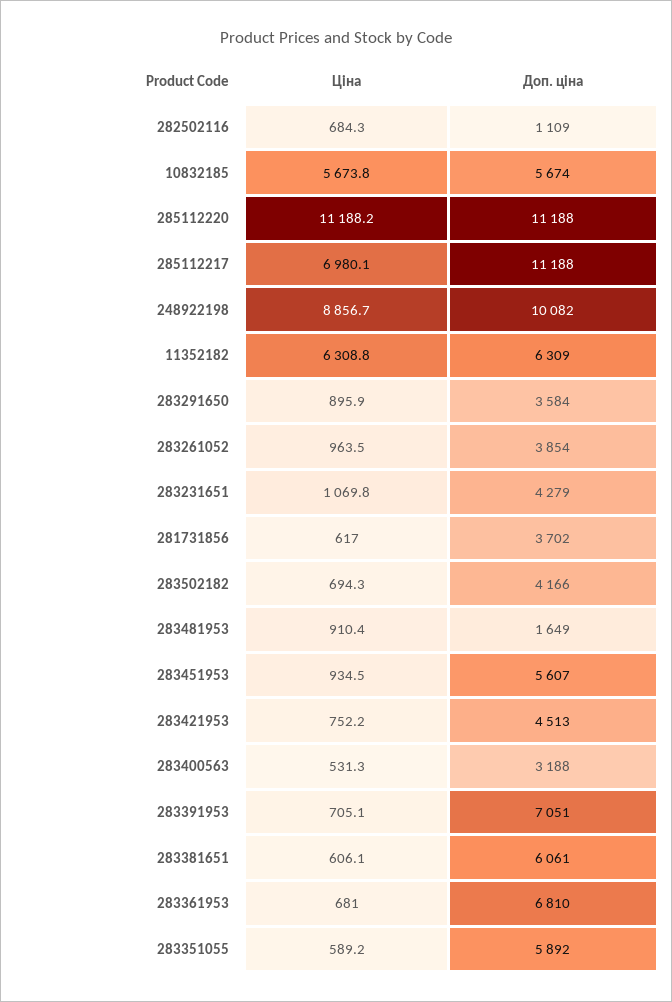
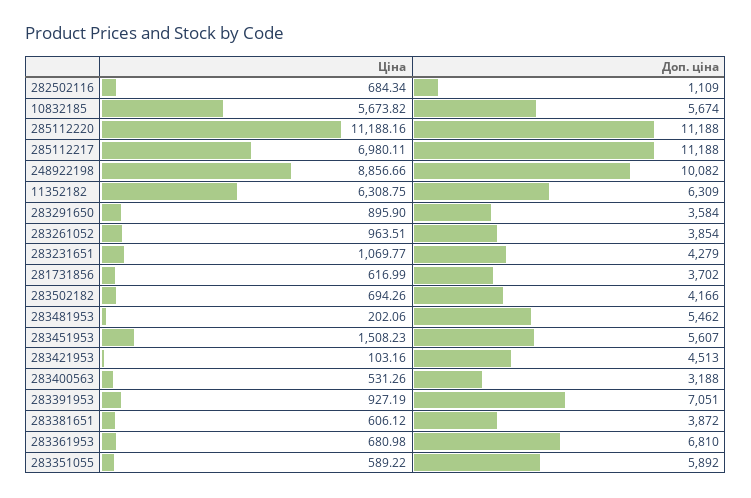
Ціна, 283481953: 910.4 -> 202.06
Доп. ціна, 283481953: 1649 -> 5462
Ціна, 283451953: 934.5 -> 1508.23
Ціна, 283421953: 752.2 -> 103.16
Ціна, 283391953: 705.1 -> 927.19
Доп. ціна, 283381651: 6061 -> 3872

